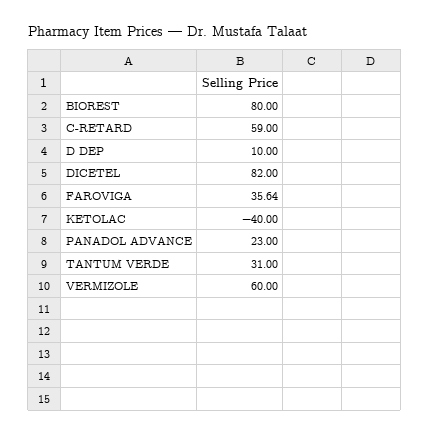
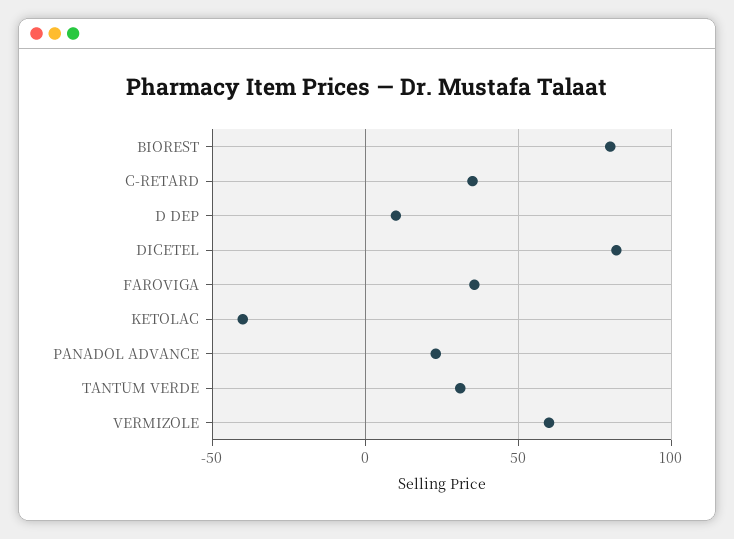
C-RETARD: 59 -> 35

